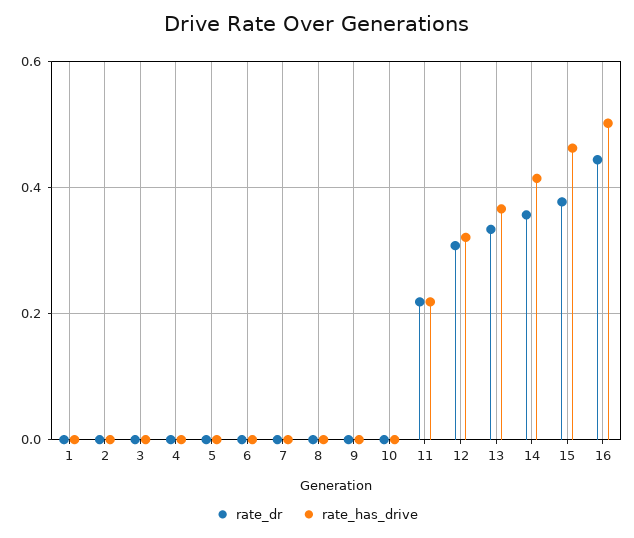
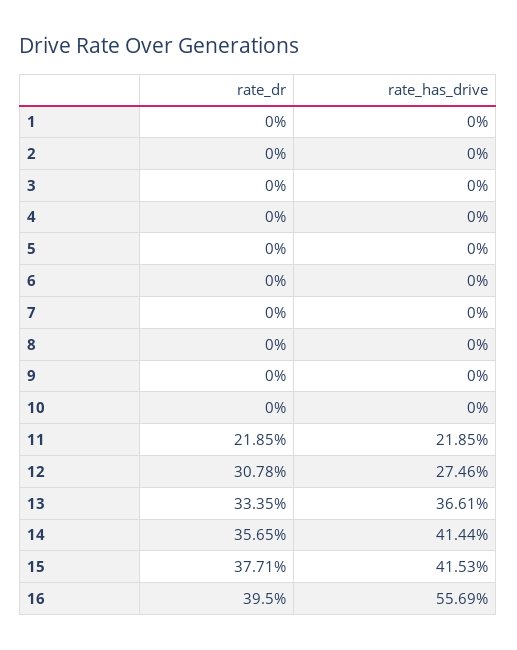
rate_has_drive, 12: 0.32 -> 0.2746
rate_has_drive, 15: 0.46 -> 0.4153
rate_dr, 16: 0.44 -> 0.395
rate_has_drive, 16: 0.5 -> 0.5569

